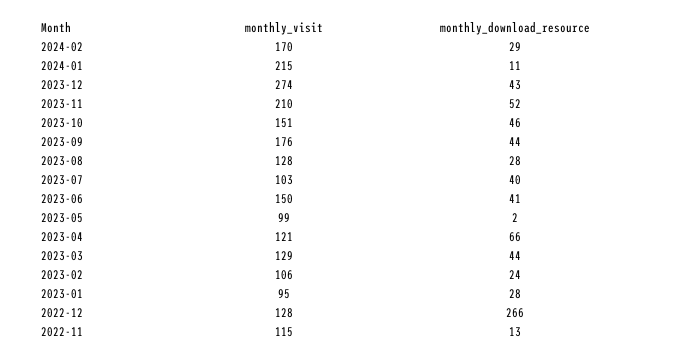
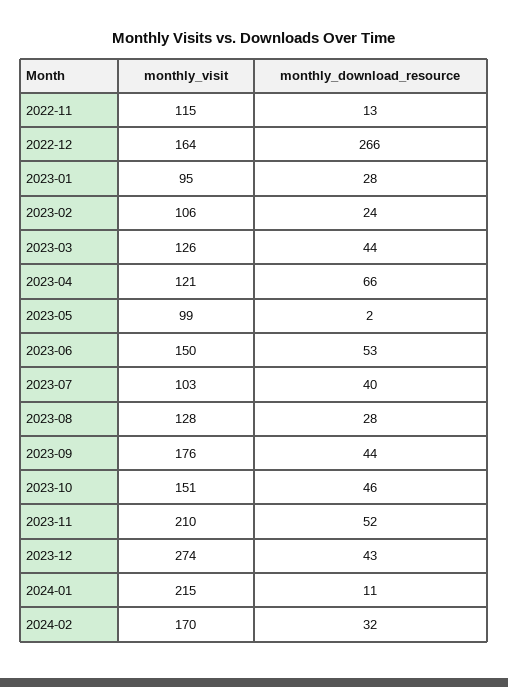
monthly_download_resource, 2024-02: 29 -> 32
monthly_download_resource, 2023-06: 41 -> 53
monthly_visit, 2023-03: 129 -> 126
monthly_visit, 2022-12: 128 -> 164

